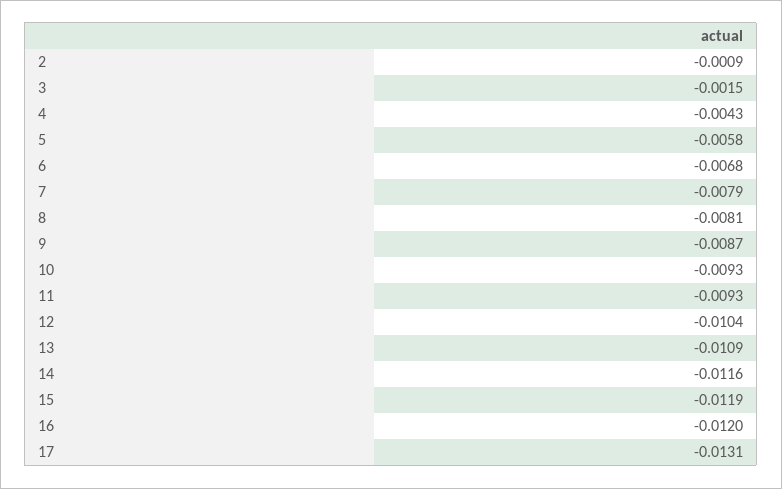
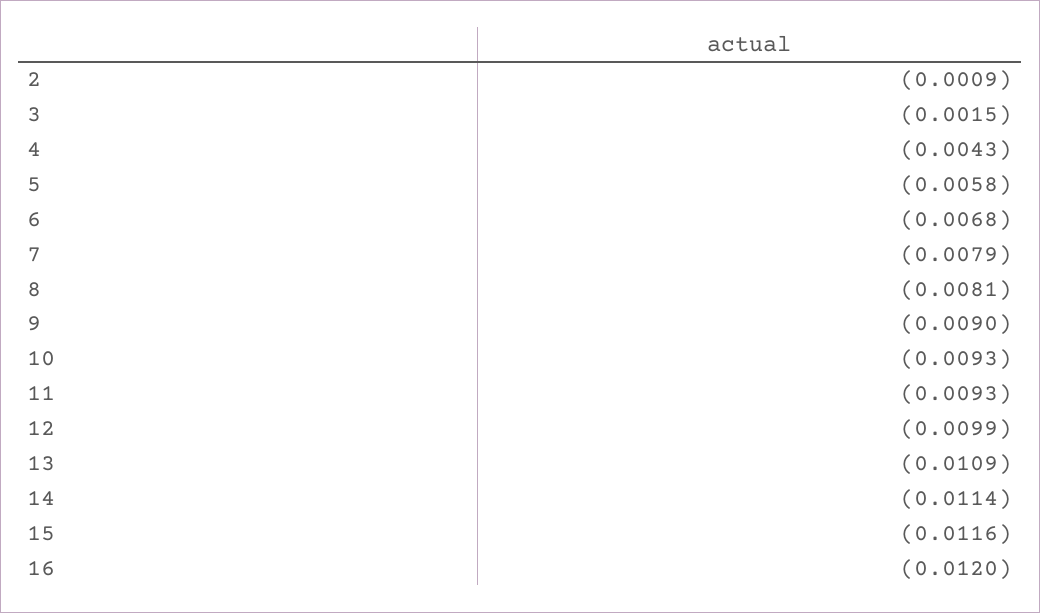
9: -0.0087 -> -0.009
12: -0.0104 -> -0.0099
14: -0.0116 -> -0.0114
15: -0.0119 -> -0.0116
17: -0.0131 -> none

